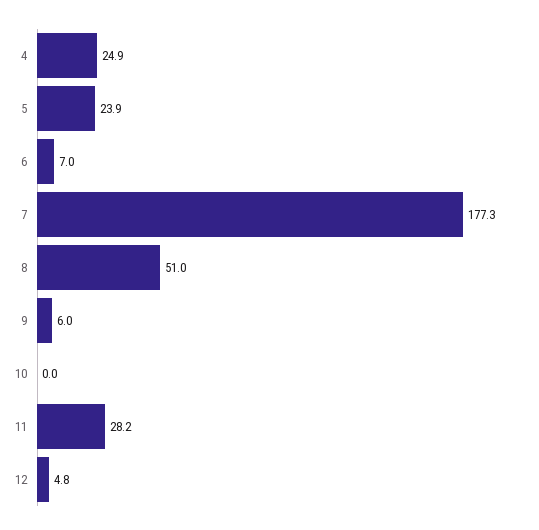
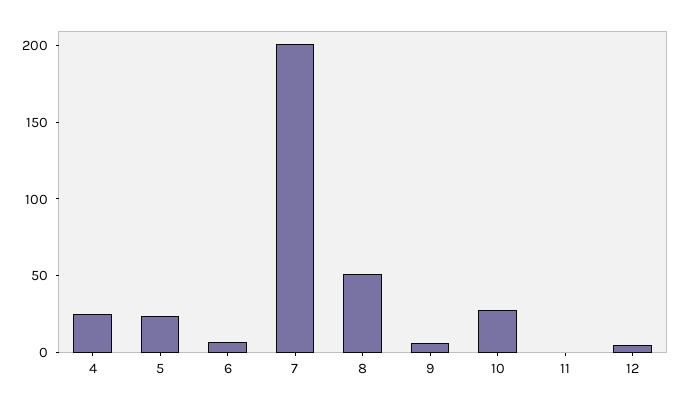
7: 177.3 -> 200
10: 0 -> 30
11: 28.2 -> 0

